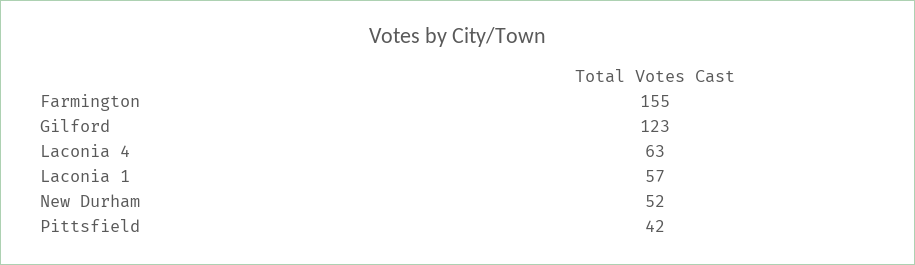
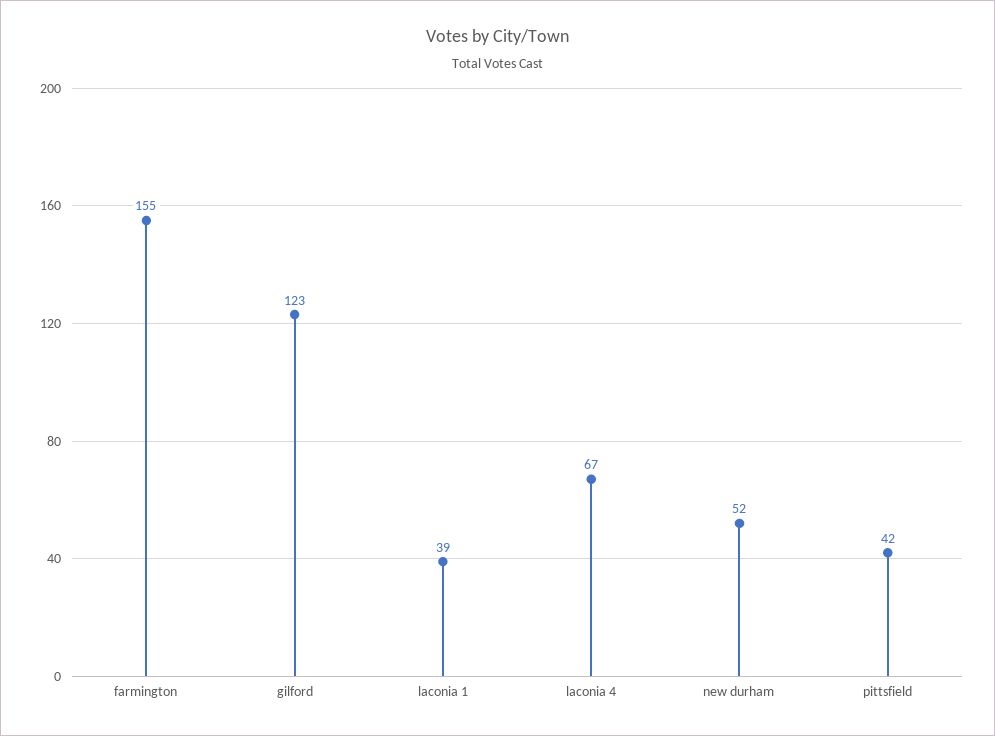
Laconia 4: 63 -> 67
Laconia 1: 57 -> 39

